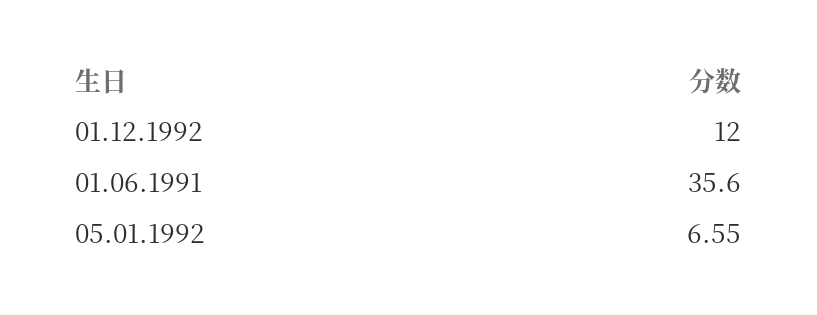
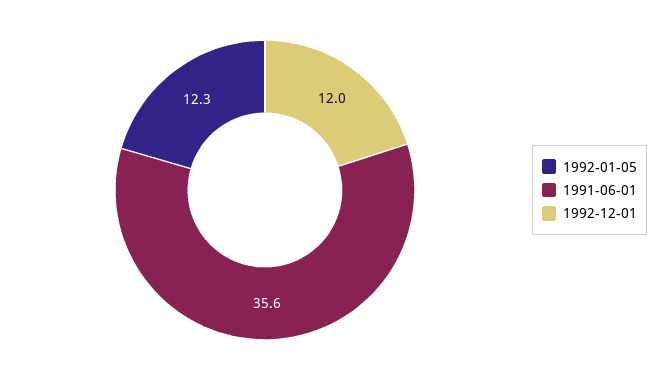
05.01.1992: 6.55 -> 12.3

